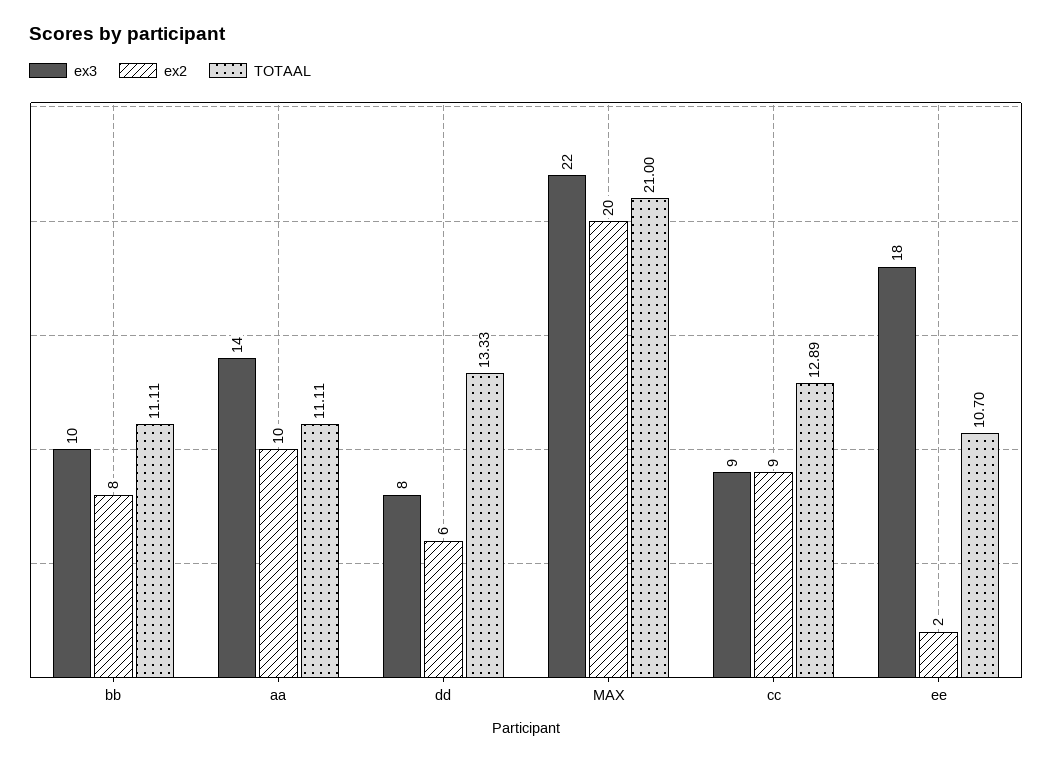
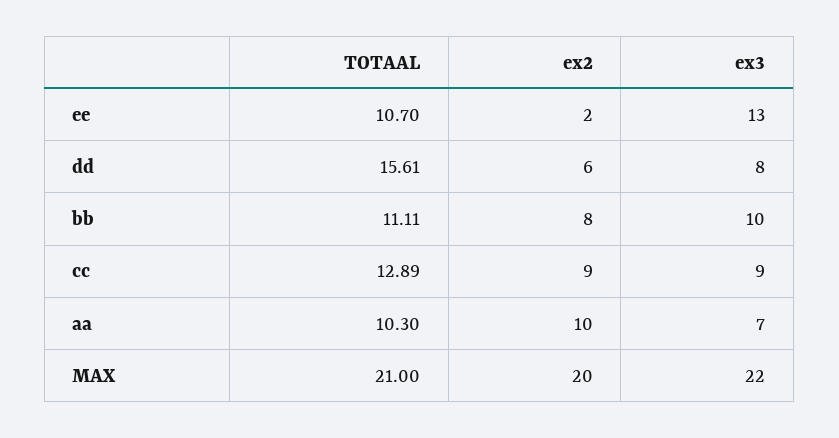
ex3, aa: 14 -> 7
TOTAAL, aa: 11.11 -> 10.3
TOTAAL, dd: 13.33 -> 15.61
ex3, ee: 18 -> 13

